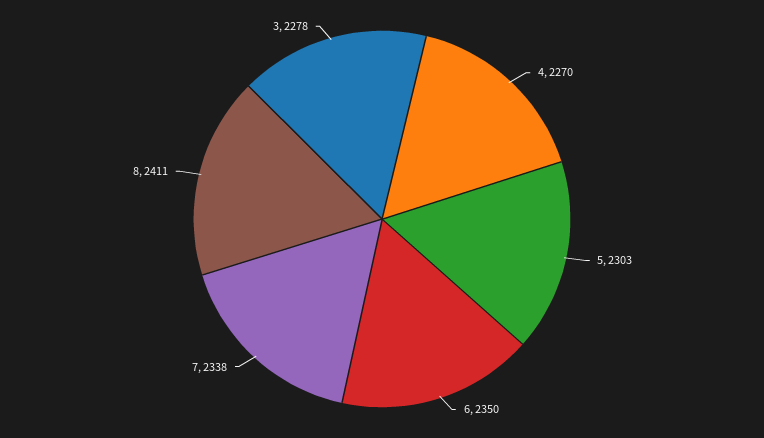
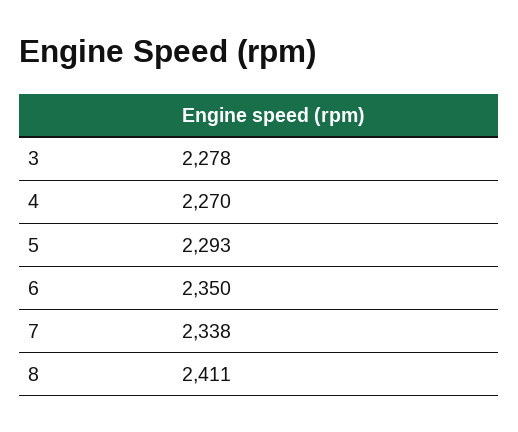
5: 2303 -> 2293

